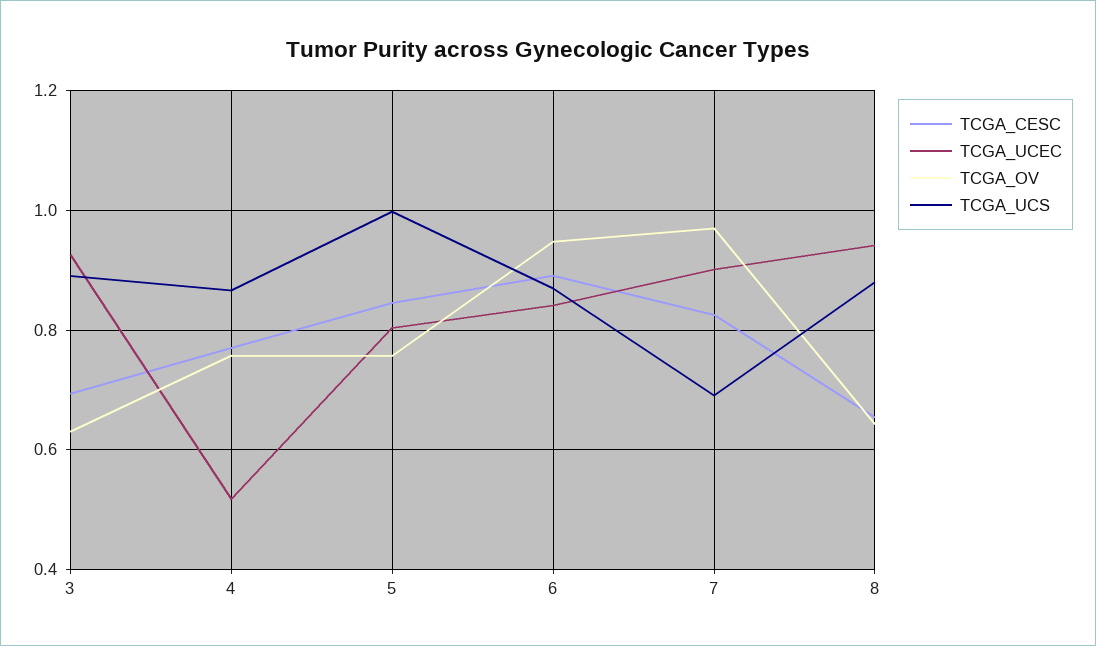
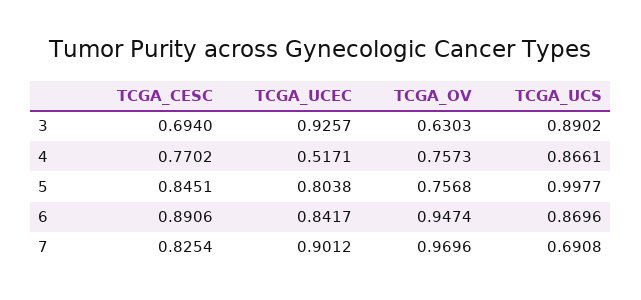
TCGA_CESC, 8: 0.66 -> none
TCGA_UCEC, 8: 0.94 -> none
TCGA_OV, 8: 0.64 -> none
TCGA_UCS, 8: 0.88 -> none

